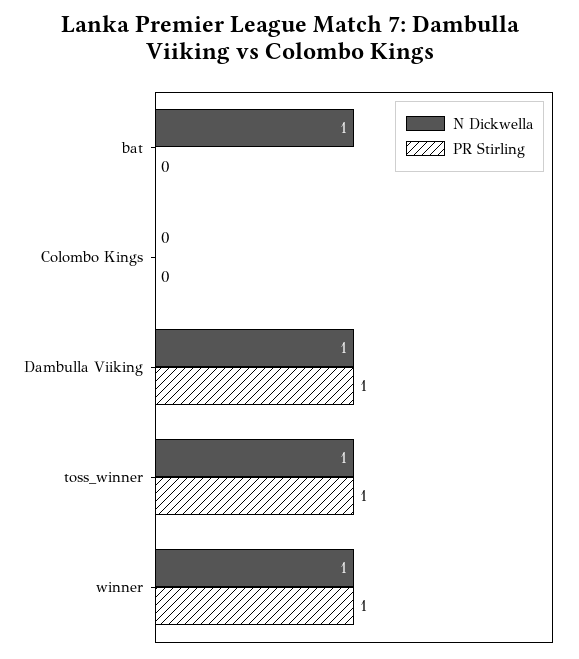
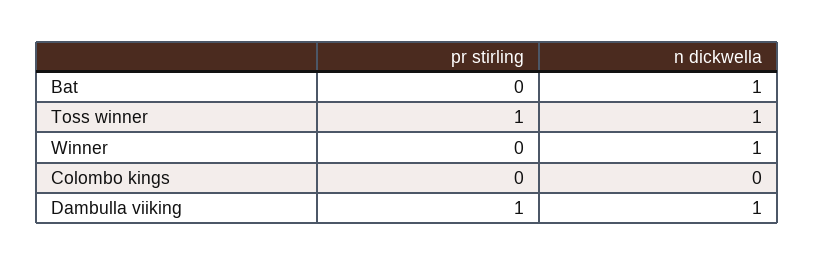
PR Stirling, winner: 1 -> 0

